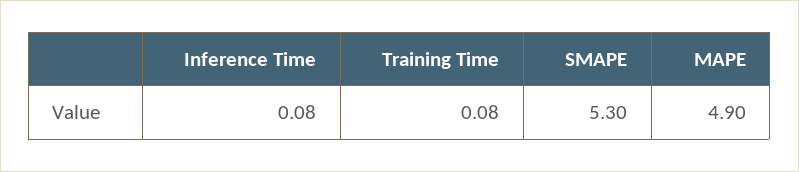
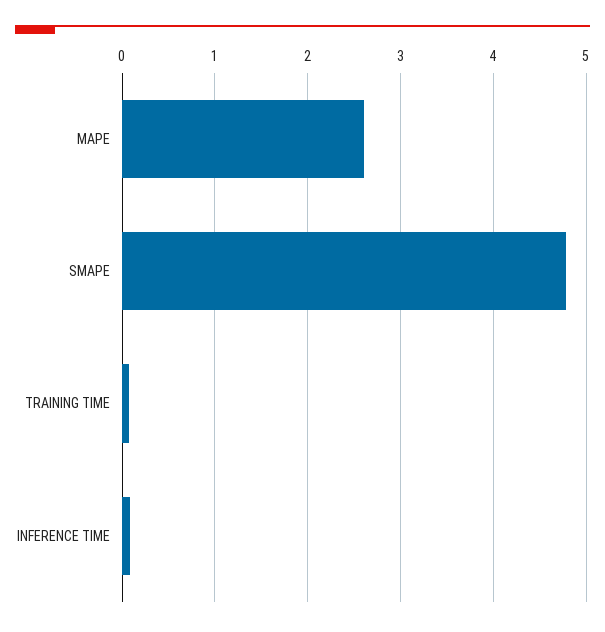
SMAPE: 5.3 -> 4.8
MAPE: 4.9 -> 2.6

